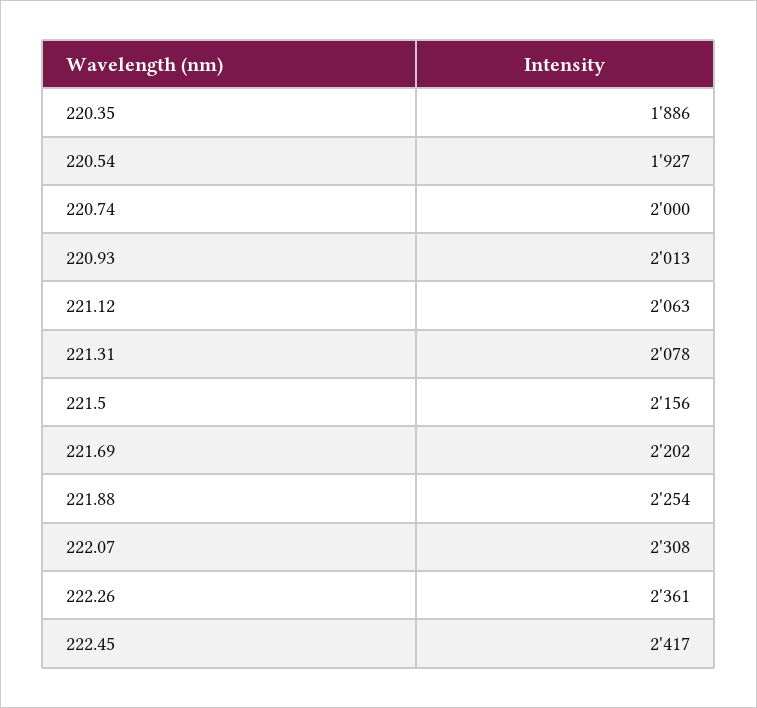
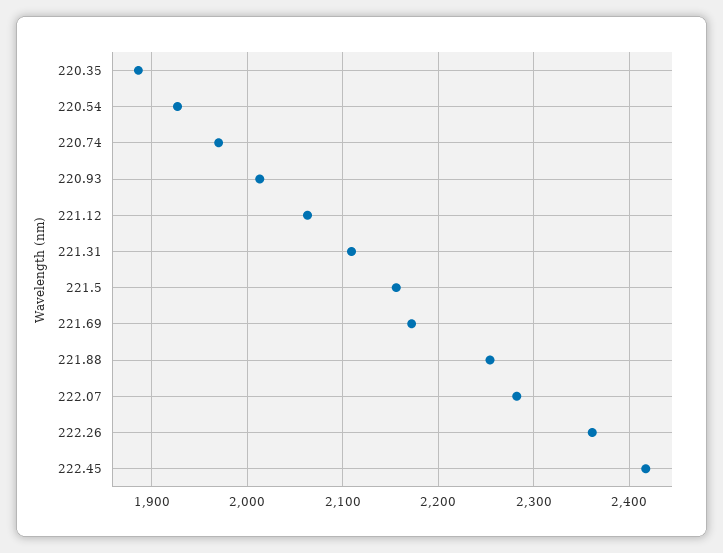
220.74: 2000 -> 1970
221.31: 2078 -> 2110
221.69: 2202 -> 2170
222.07: 2308 -> 2280

